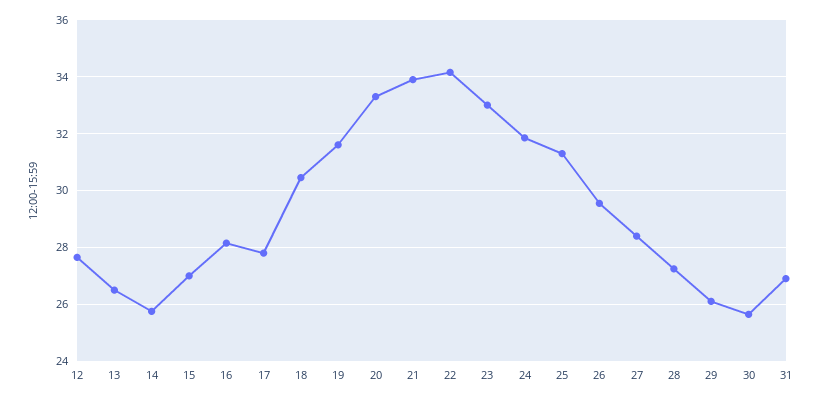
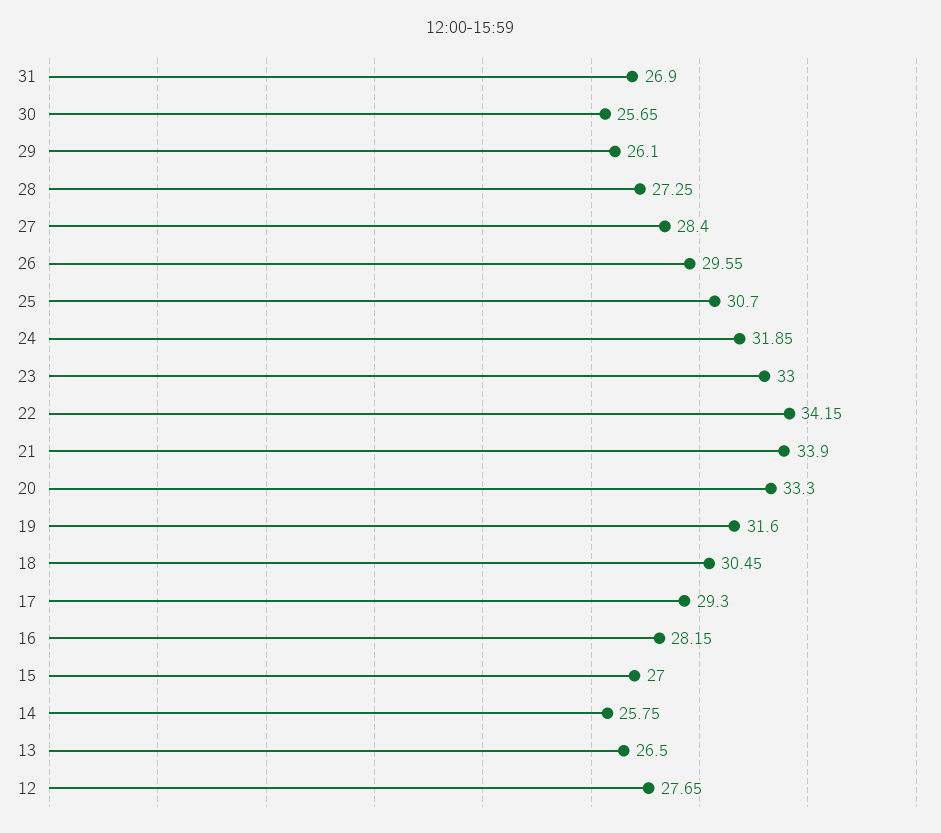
17: 27.75 -> 29.3
25: 31.25 -> 30.7

